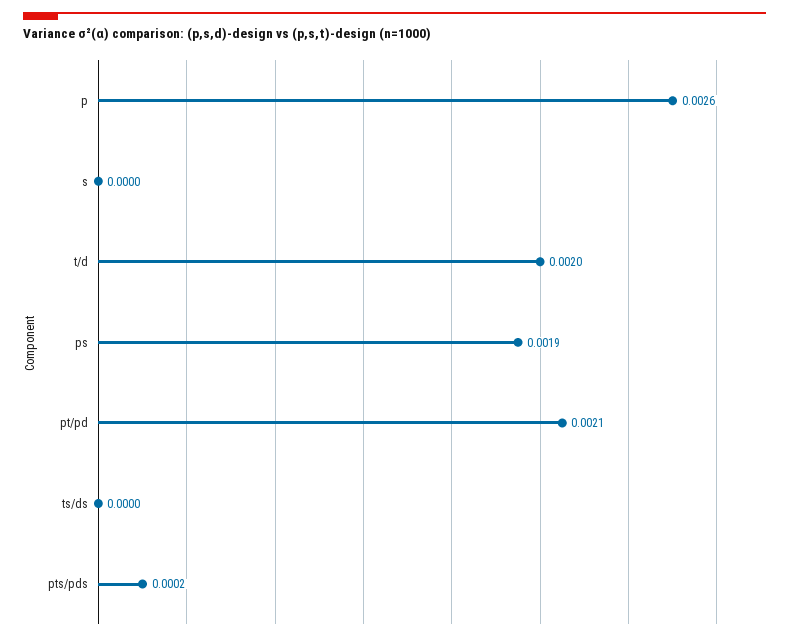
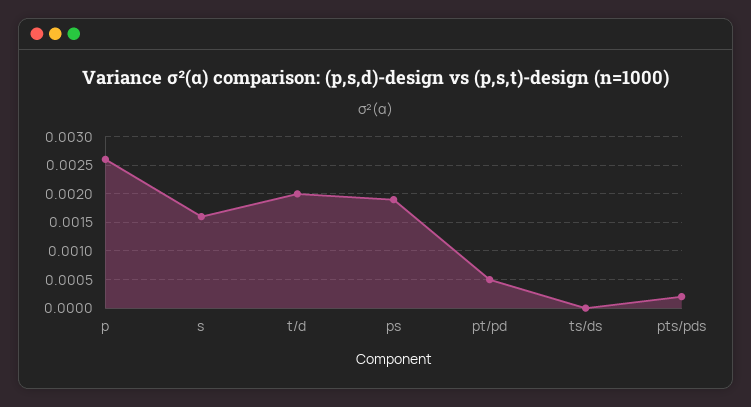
s: 0 -> 0.0015
pt/pd: 0.0021 -> 0.0005

